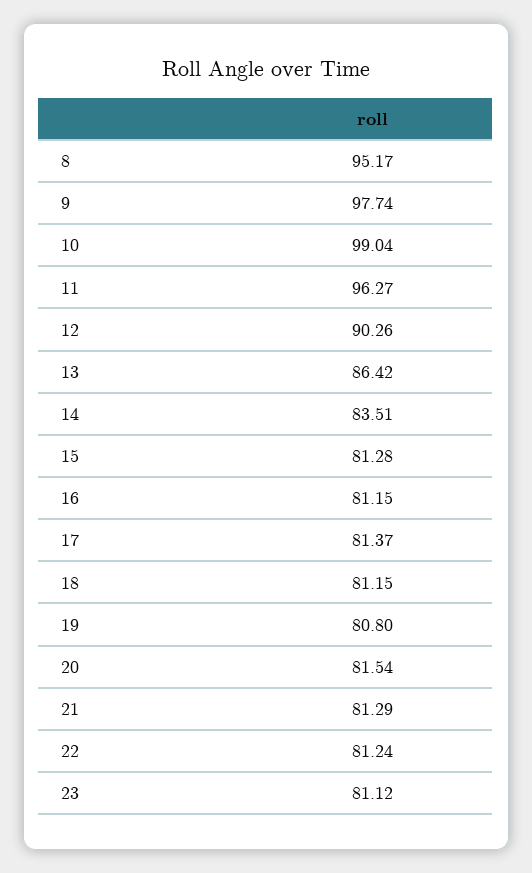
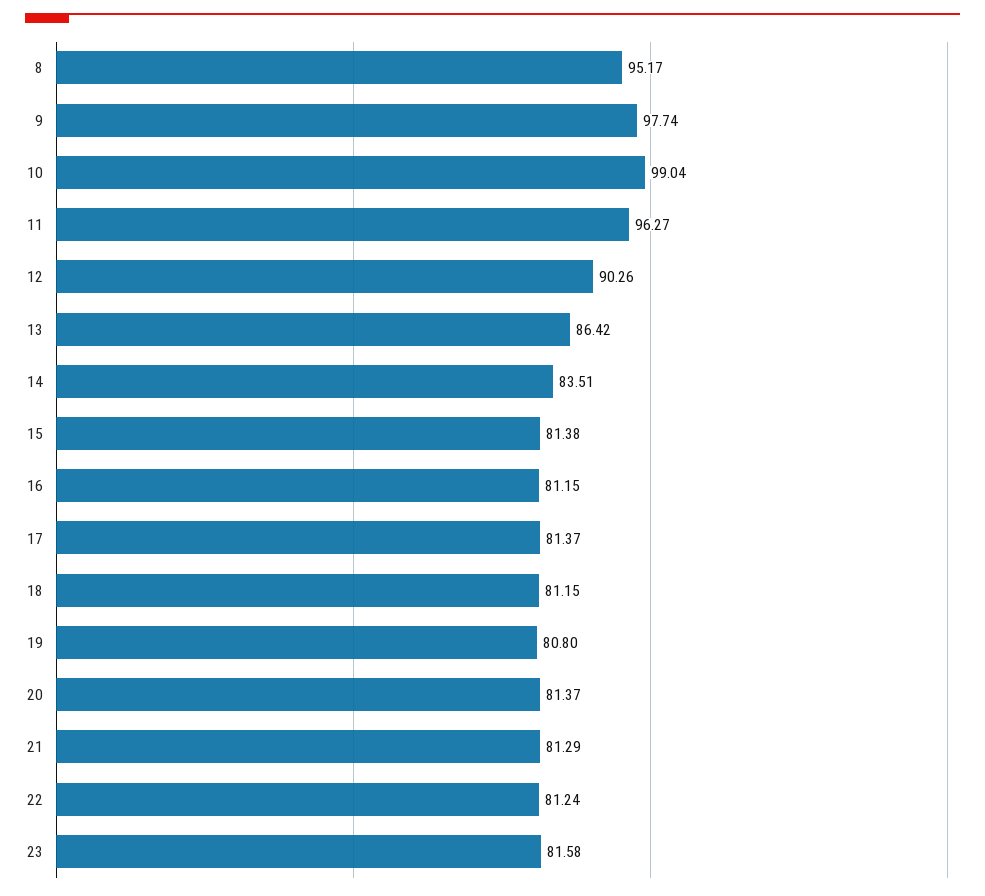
15: 81.28 -> 81.38
20: 81.54 -> 81.37
23: 81.12 -> 81.58

